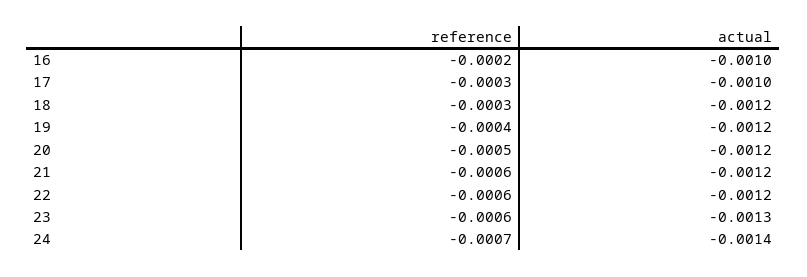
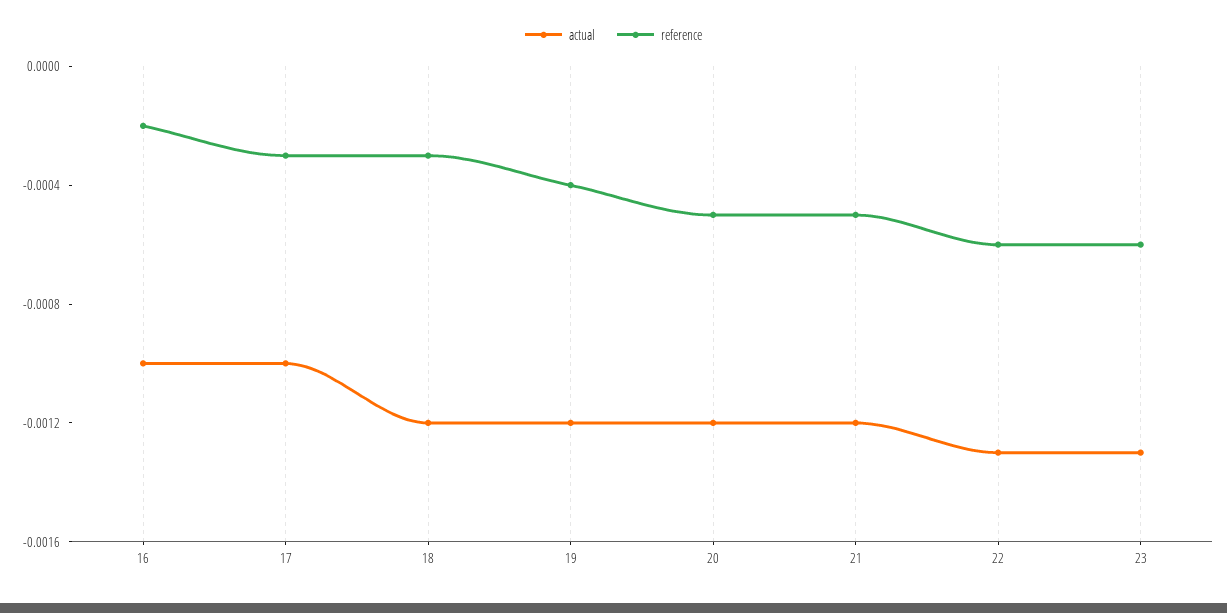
reference, 21: -0.0006 -> -0.0005
actual, 22: -0.0012 -> -0.0013
reference, 24: -0.0007 -> none
actual, 24: -0.0014 -> none

